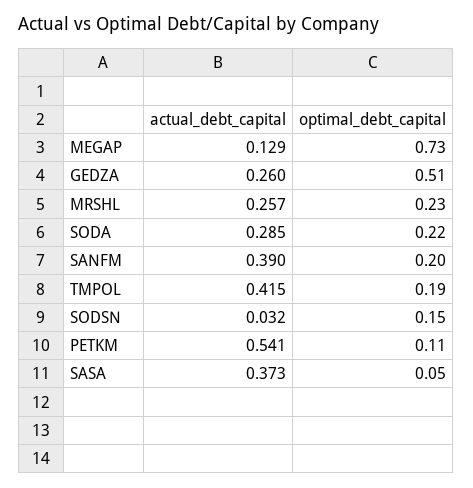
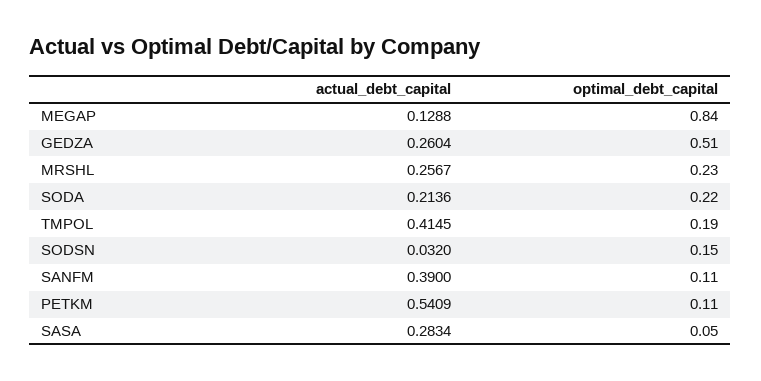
optimal_debt_capital, MEGAP: 0.73 -> 0.84
actual_debt_capital, SODA: 0.285 -> 0.2136
optimal_debt_capital, SANFM: 0.2 -> 0.11
actual_debt_capital, SASA: 0.373 -> 0.2834

